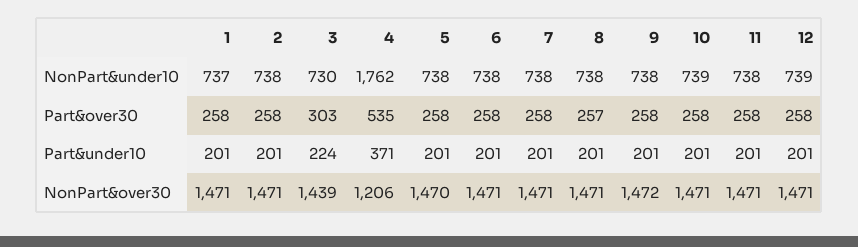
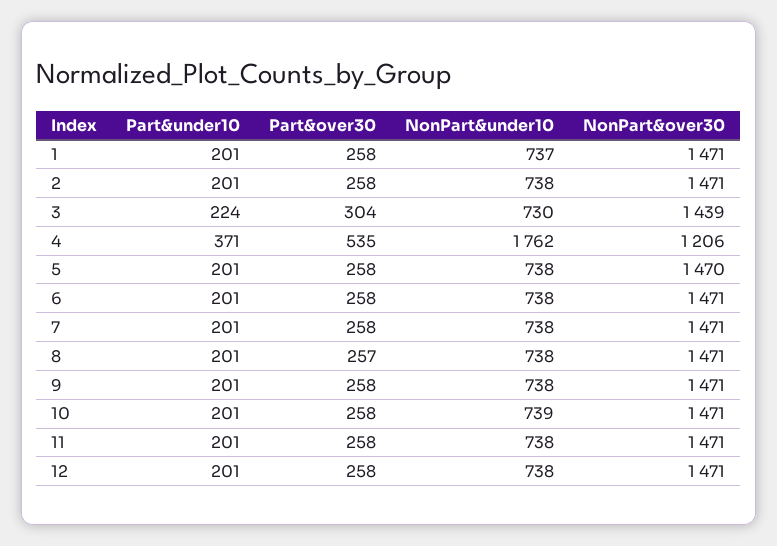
12, NonPart&under10: 739 -> 738
3, Part&over30: 303 -> 304
9, NonPart&over30: 1472 -> 1471

